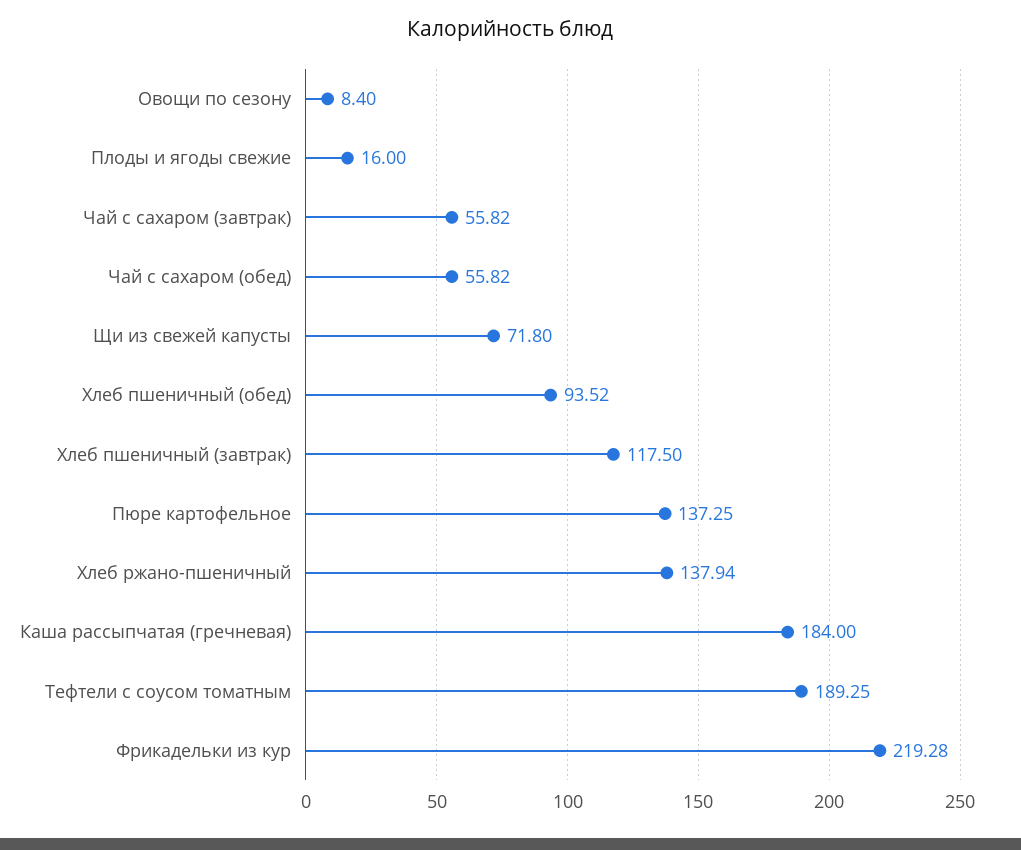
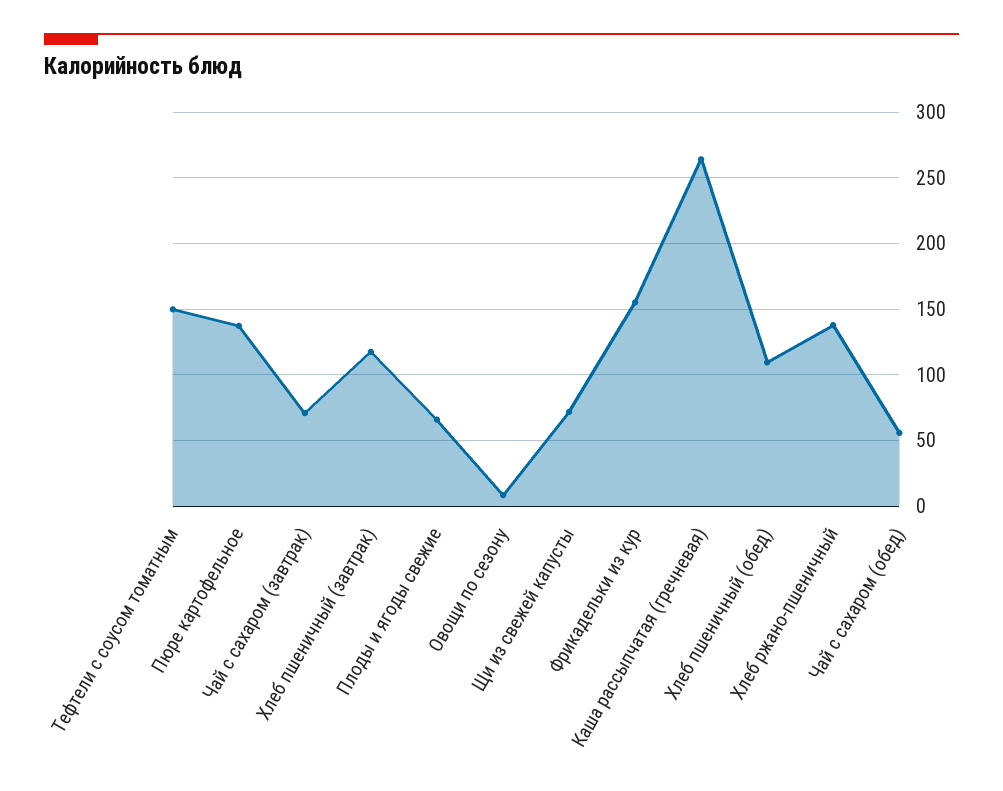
Плоды и ягоды свежие: 16 -> 65
Чай с сахаром (завтрак): 55.82 -> 70
Хлеб пшеничный (обед): 93.52 -> 110
Каша рассыпчатая (гречневая): 184 -> 265
Тефтели с соусом томатным: 189.25 -> 150
Фрикадельки из кур: 219.28 -> 155

